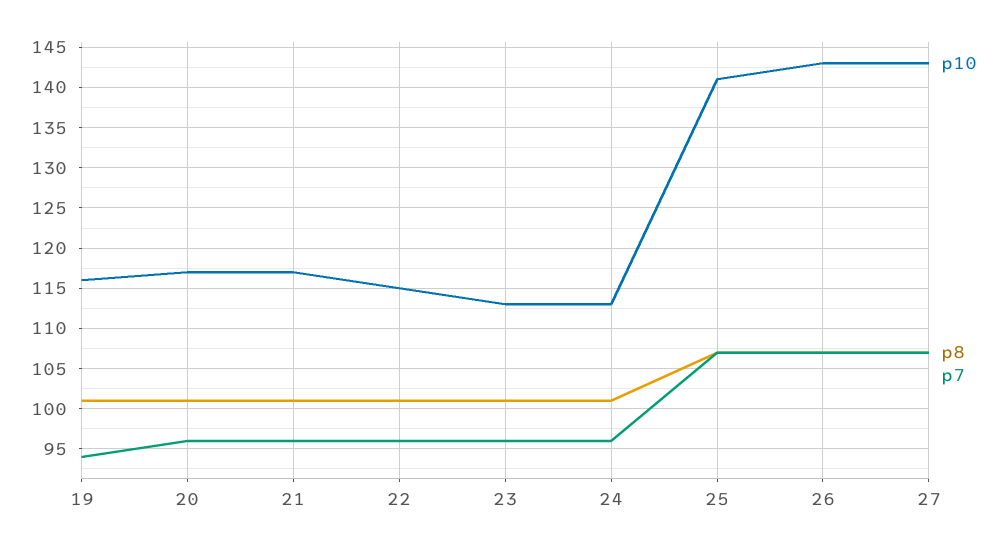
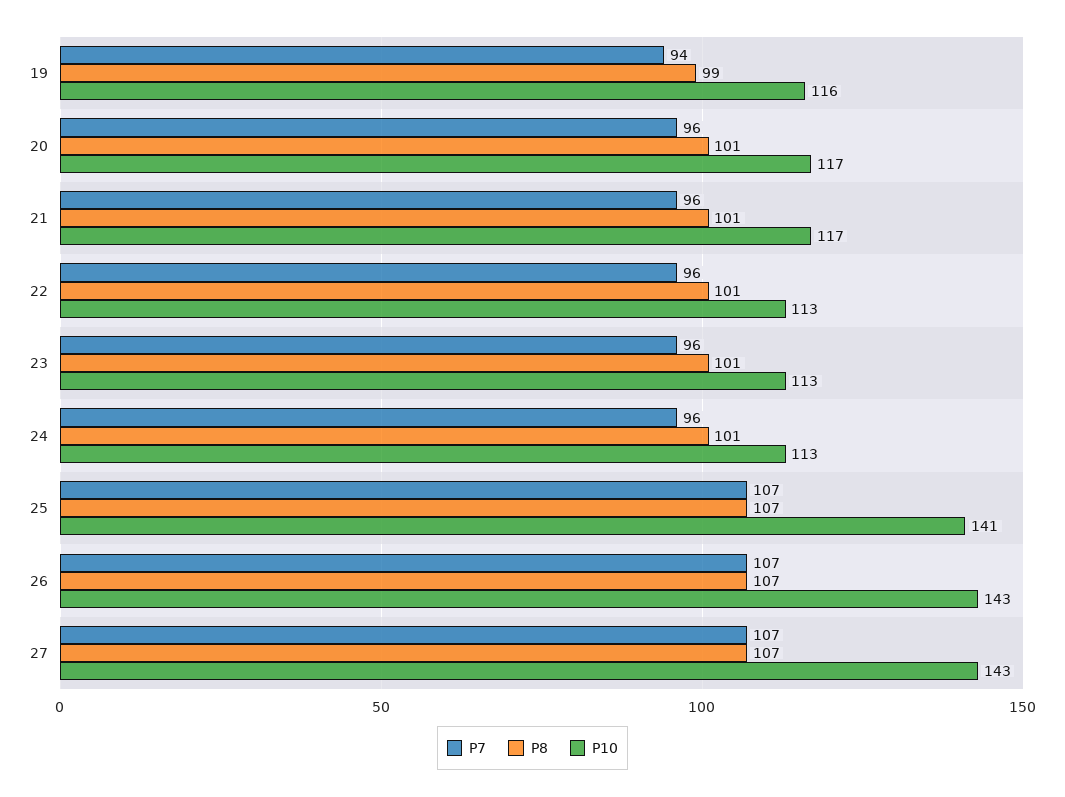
p8, 19: 101 -> 99
p10, 22: 115 -> 113

